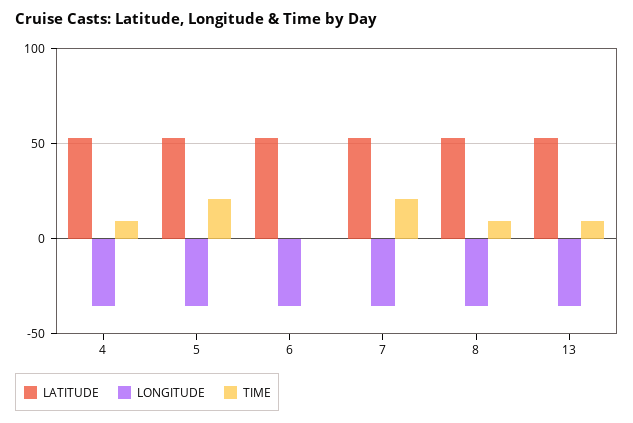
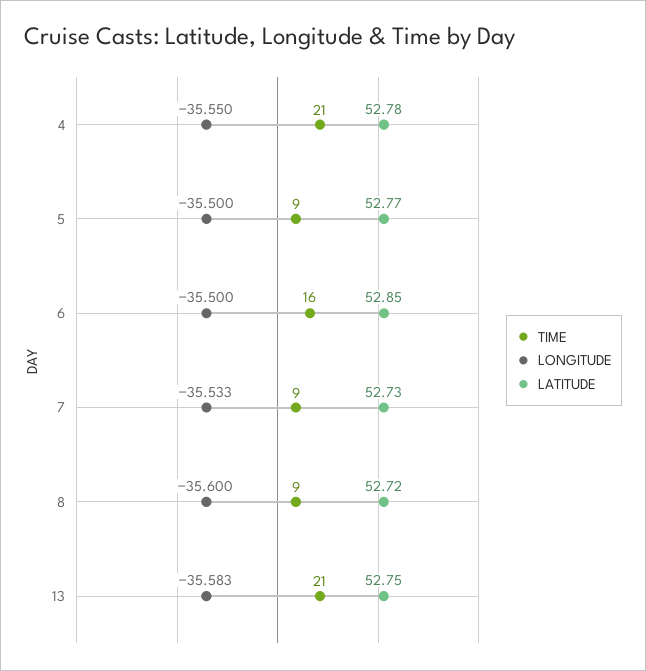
TIME, 4: 10 -> 21
TIME, 5: 20 -> 9
TIME, 6: 0 -> 16
TIME, 7: 20 -> 9
TIME, 13: 10 -> 21

